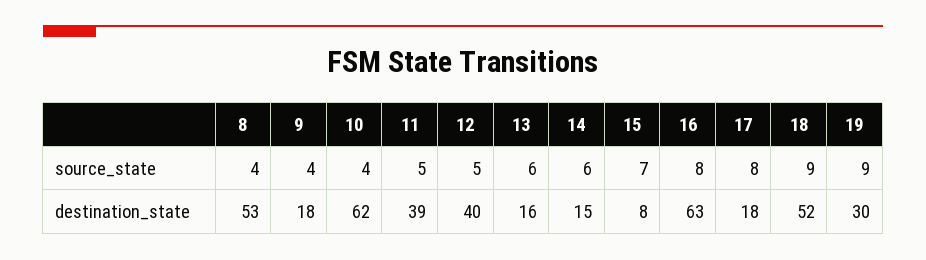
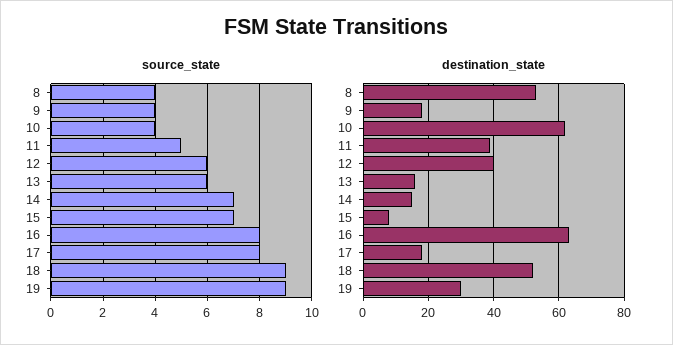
source_state, 12: 5 -> 6
source_state, 14: 6 -> 7

